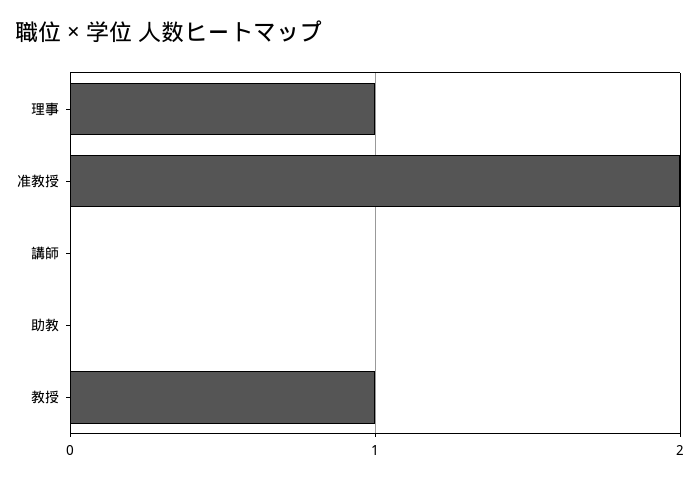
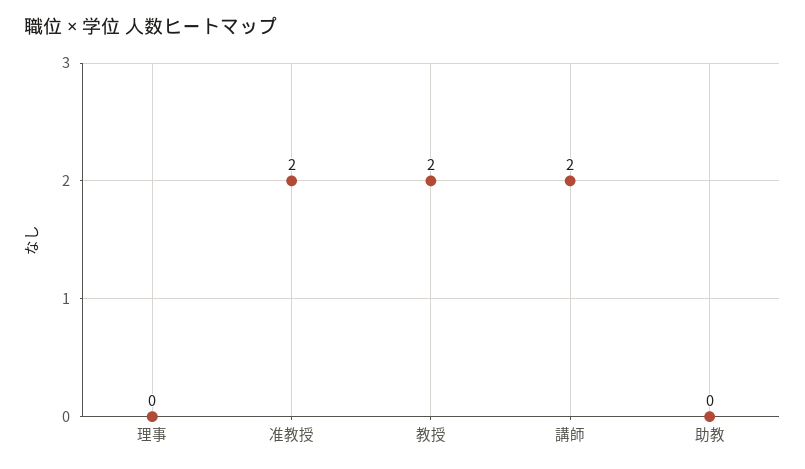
理事: 1 -> 0
講師: 0 -> 2
教授: 1 -> 2

